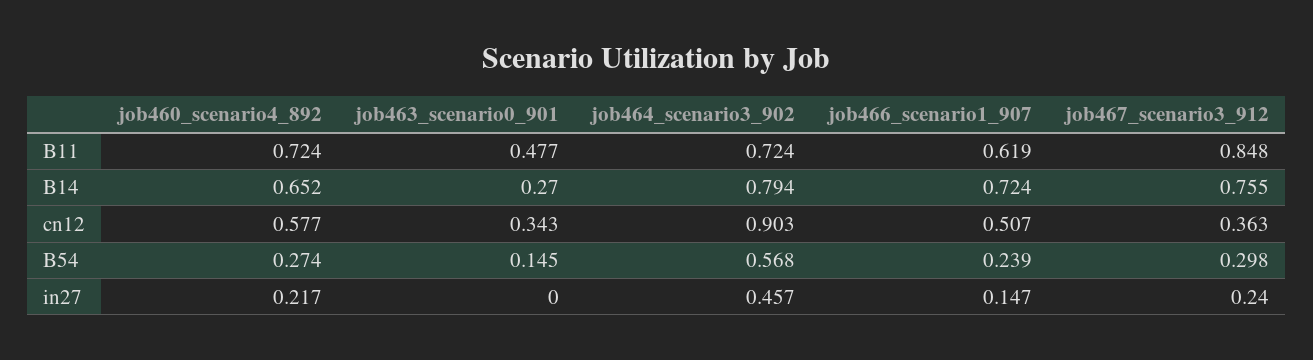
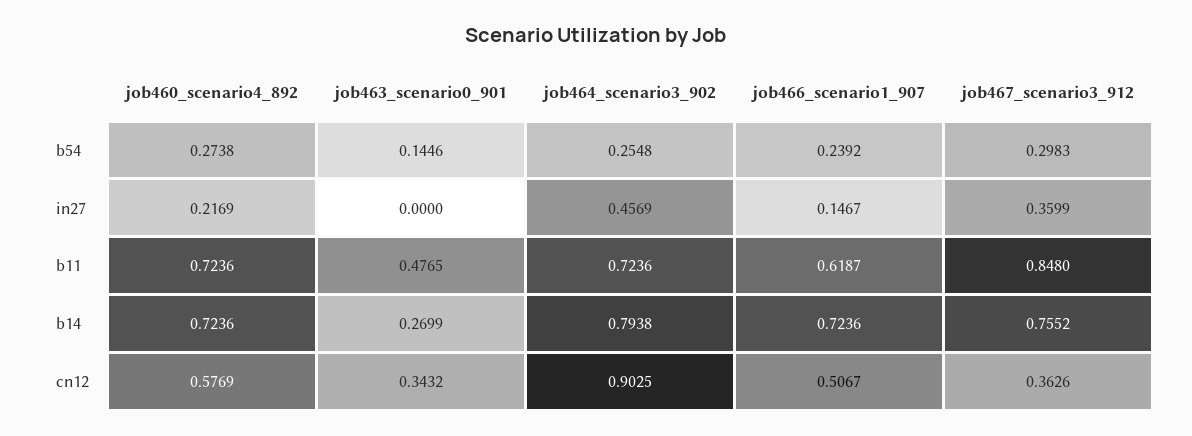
job460_scenario4_892, B14: 0.652 -> 0.7236
job464_scenario3_902, B54: 0.568 -> 0.2548
job467_scenario3_912, in27: 0.24 -> 0.3599

